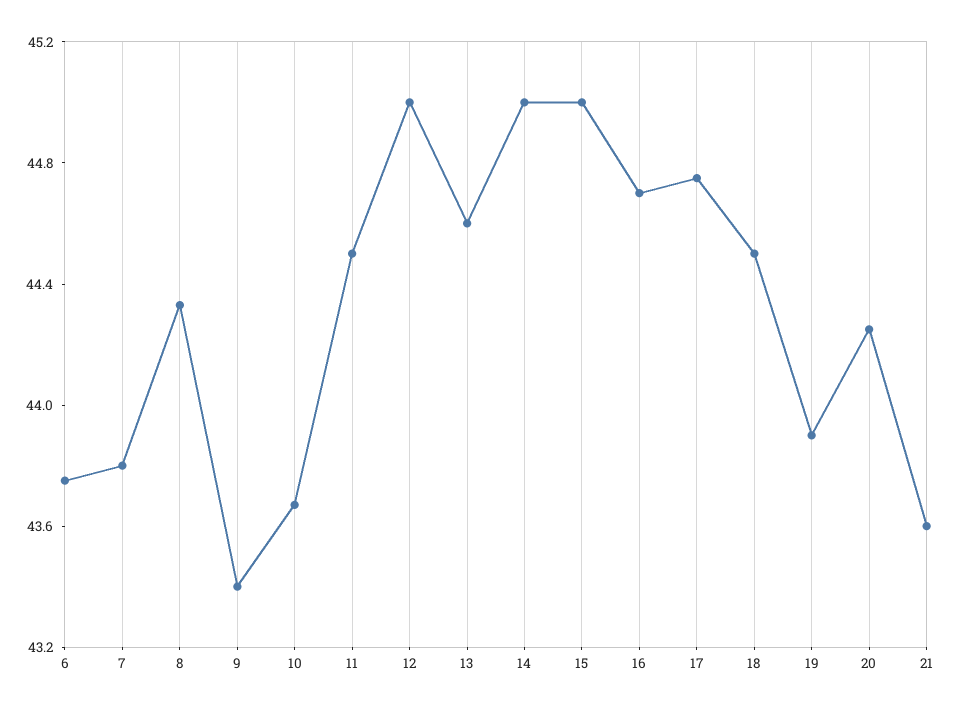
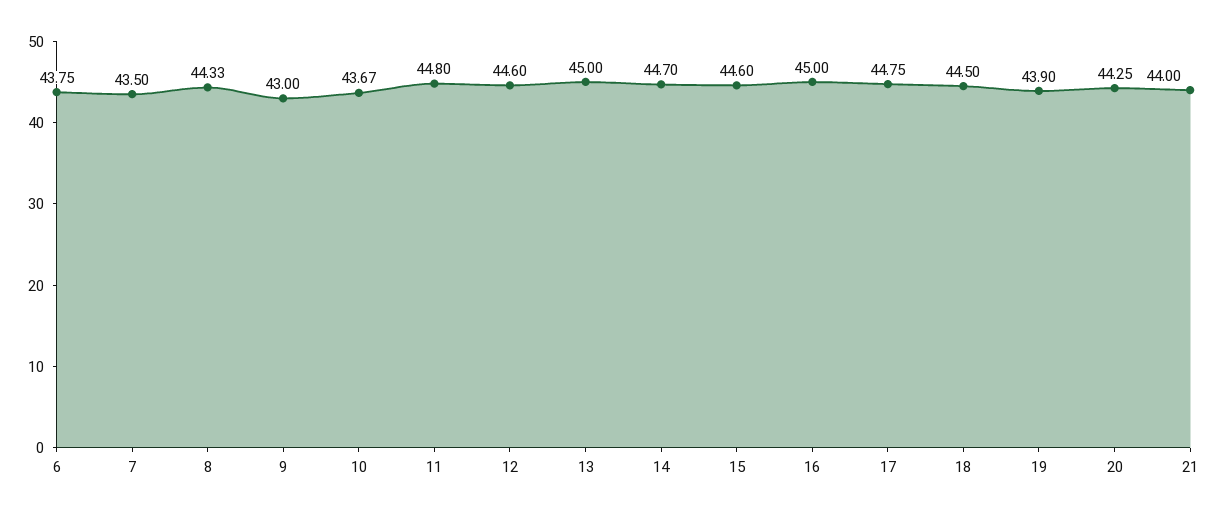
7: 43.8 -> 43.5
9: 43.4 -> 43
11: 44.5 -> 44.8
12: 45 -> 44.6
13: 44.6 -> 45
14: 45 -> 44.7
15: 45 -> 44.6
16: 44.7 -> 45
21: 43.6 -> 44

